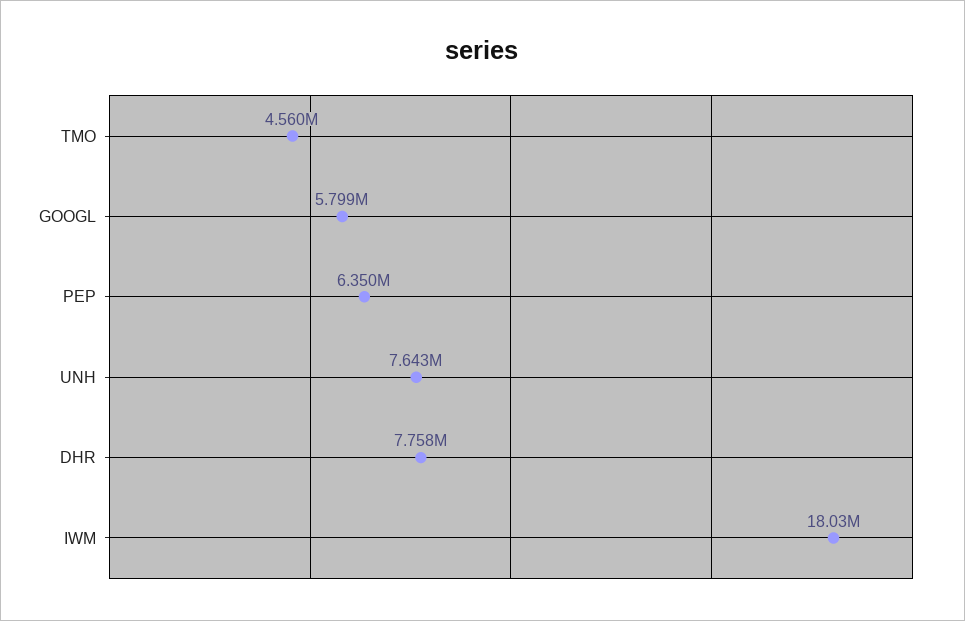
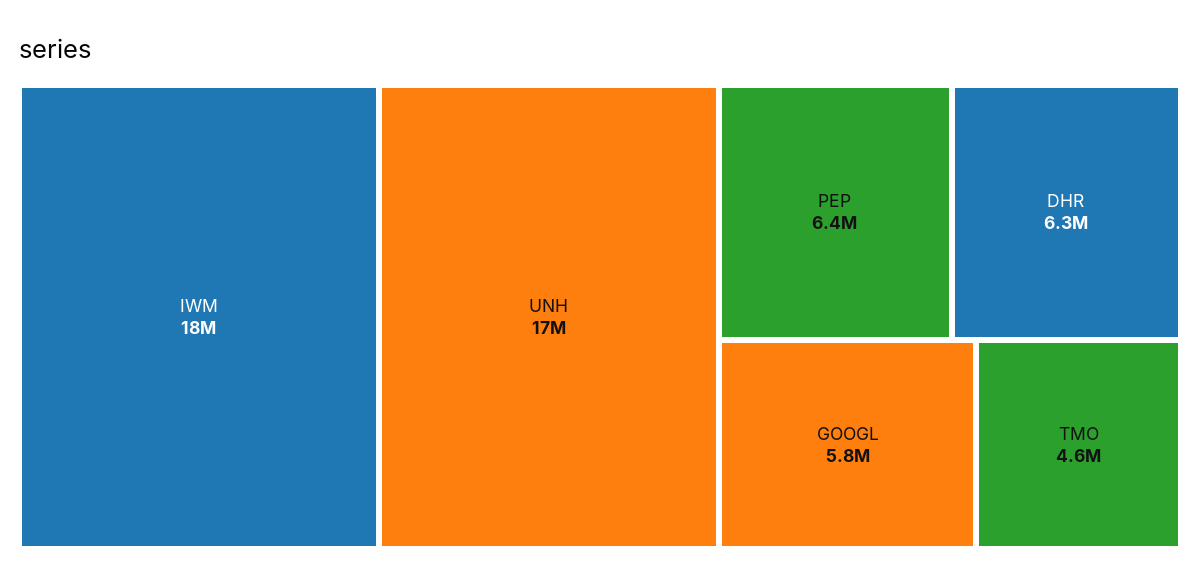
UNH: 7643000 -> 17000000
DHR: 7758000 -> 6300000

